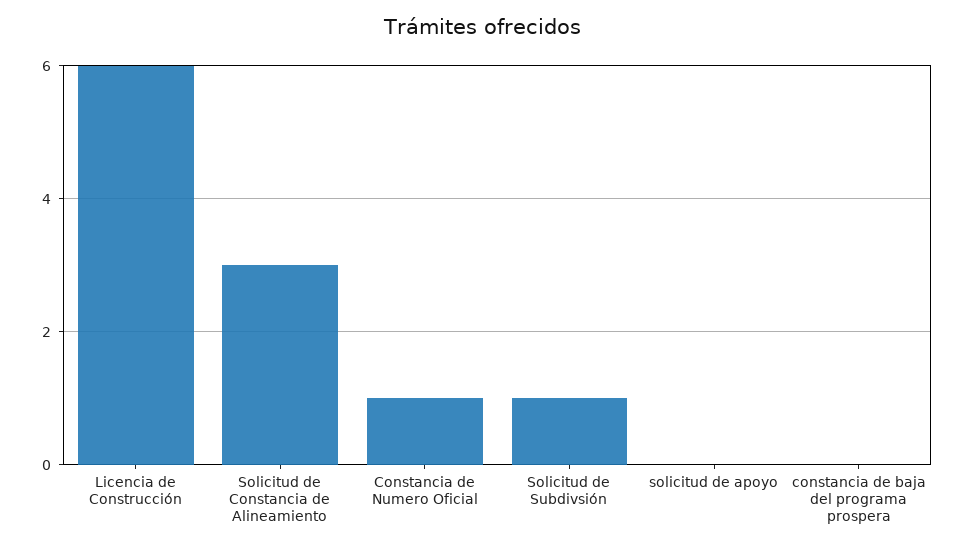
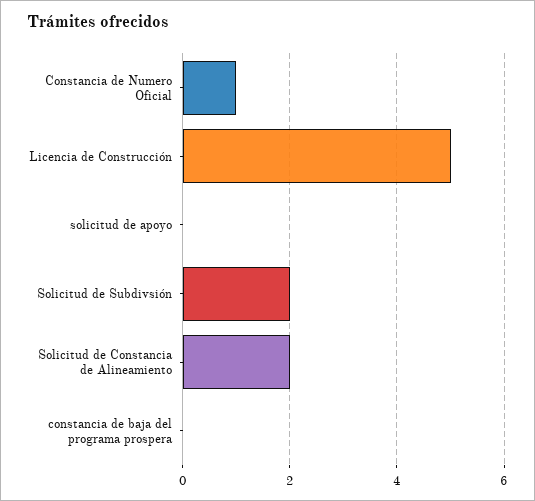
Licencia de Construcción: 6 -> 5
Solicitud de Constancia de Alineamiento: 3 -> 2
Solicitud de Subdivsión: 1 -> 2

